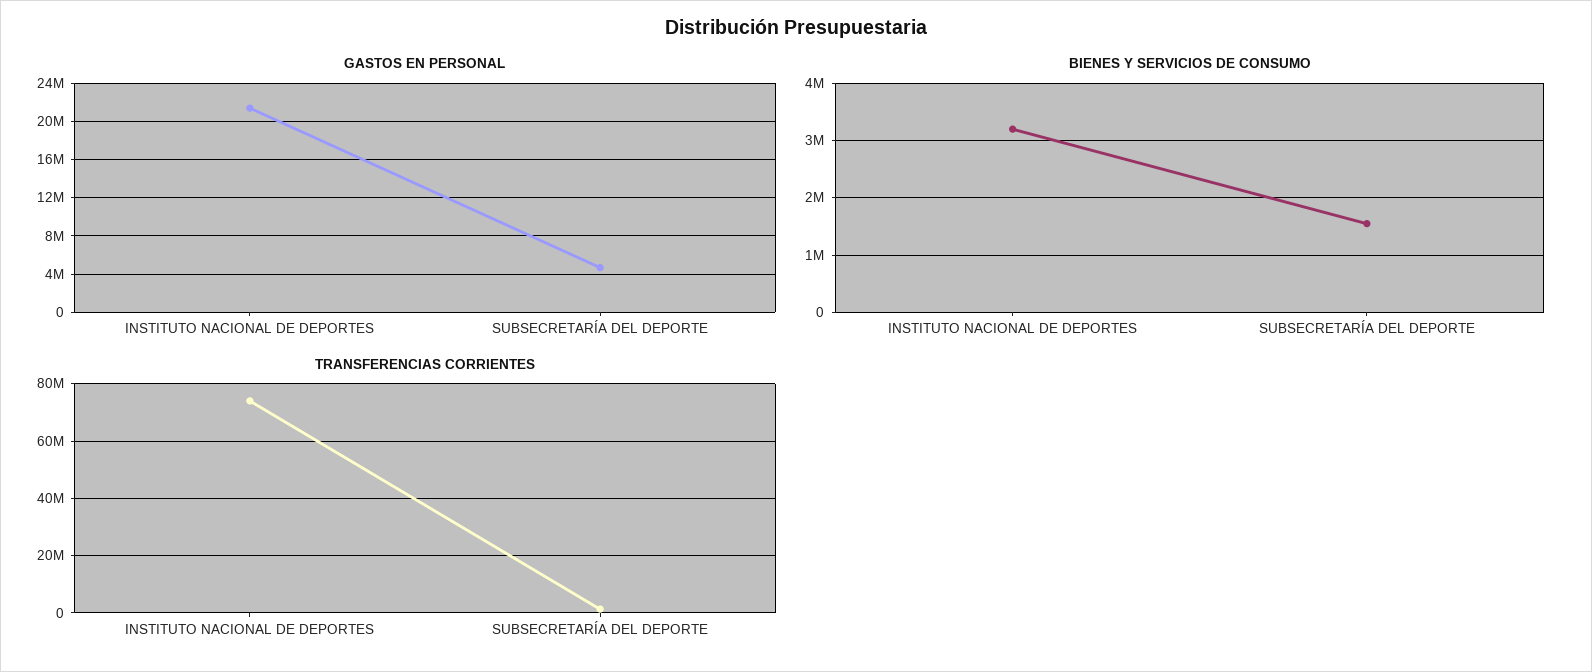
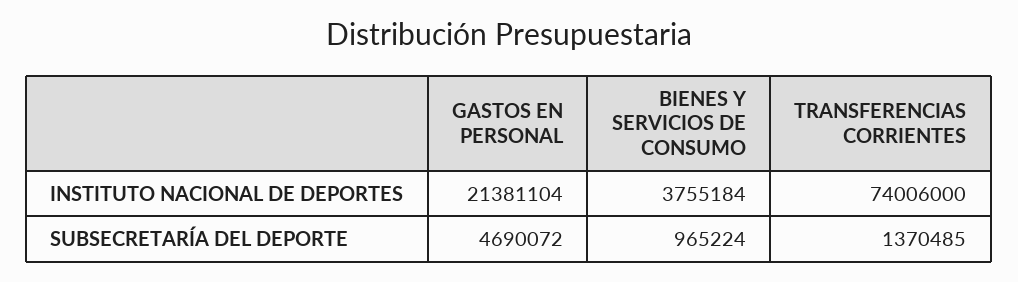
BIENES Y SERVICIOS DE CONSUMO, INSTITUTO NACIONAL DE DEPORTES: 3200000 -> 3755184
BIENES Y SERVICIOS DE CONSUMO, SUBSECRETARÍA DEL DEPORTE: 1600000 -> 965224

